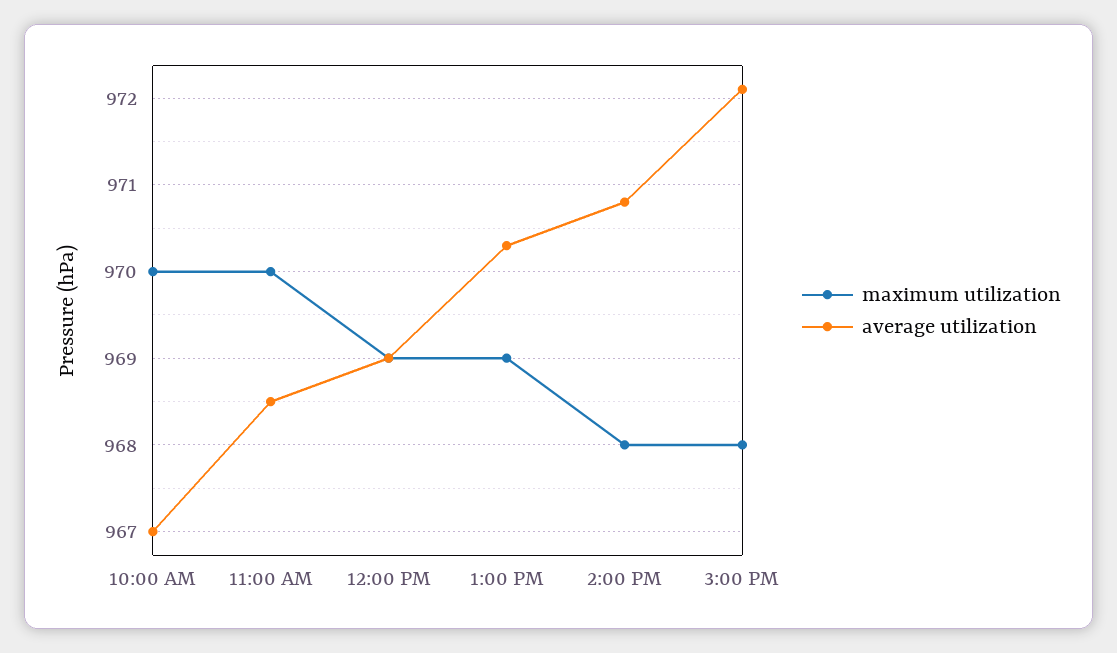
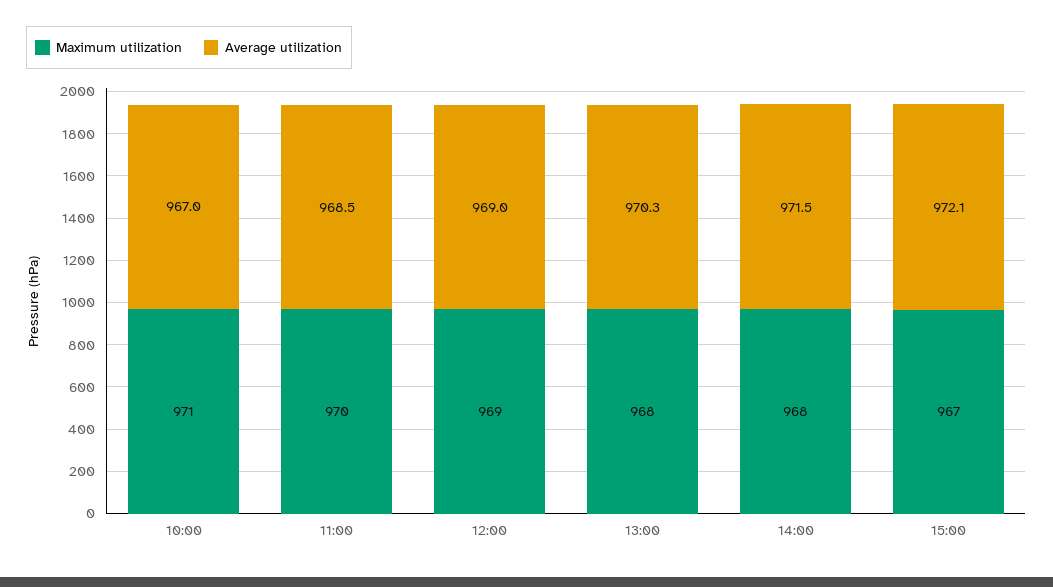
maximum utilization, 10:00 AM: 970 -> 971
maximum utilization, 1:00 PM: 969 -> 968
average utilization, 2:00 PM: 970.8 -> 971.5
maximum utilization, 3:00 PM: 968 -> 967

